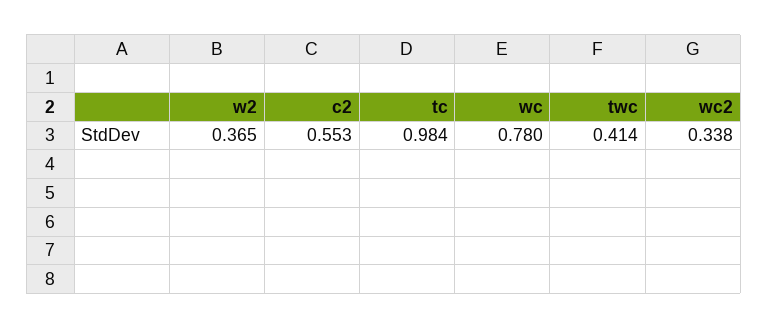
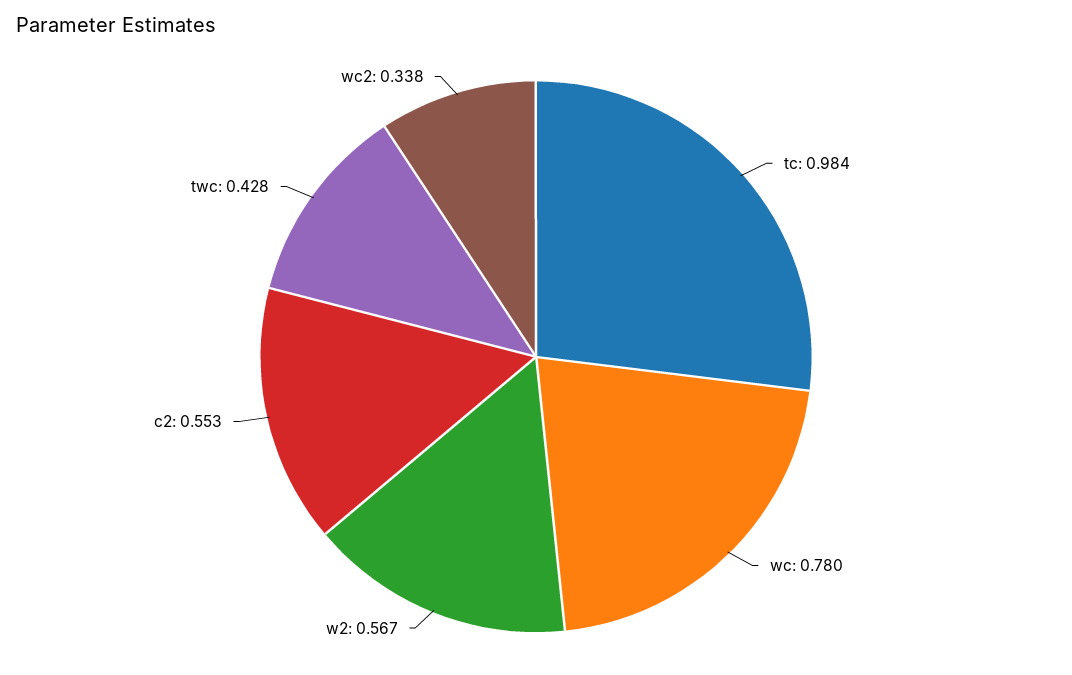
w2: 0.365 -> 0.567
twc: 0.414 -> 0.428

